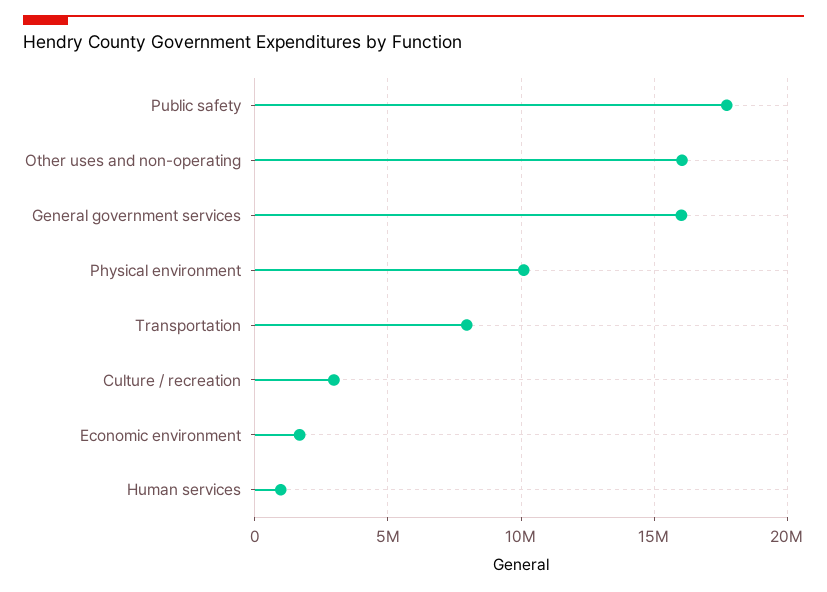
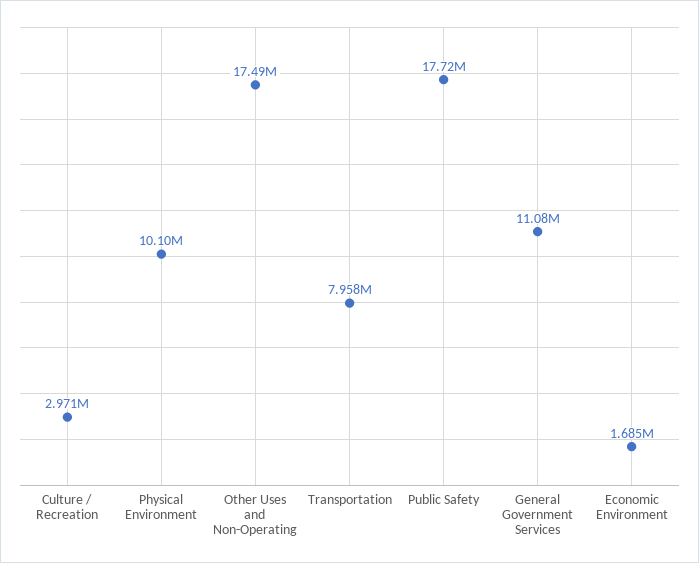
Other uses and non-operating: 16000000 -> 17490000
General government services: 16000000 -> 11080000
Human services: 1000000 -> none

